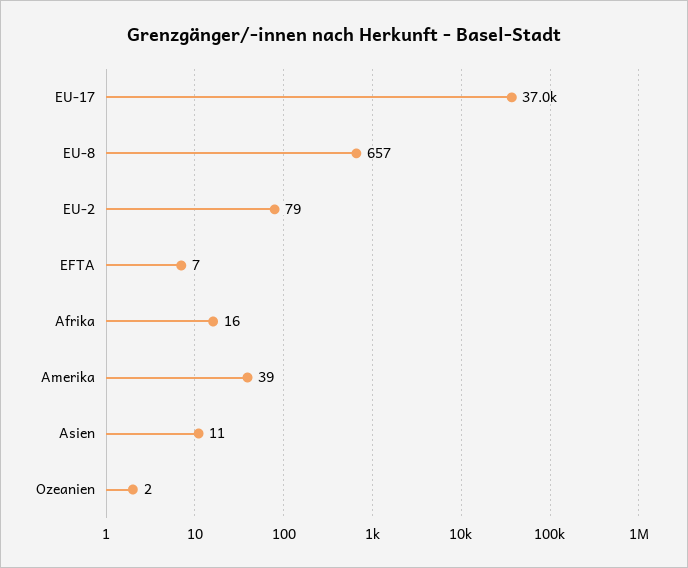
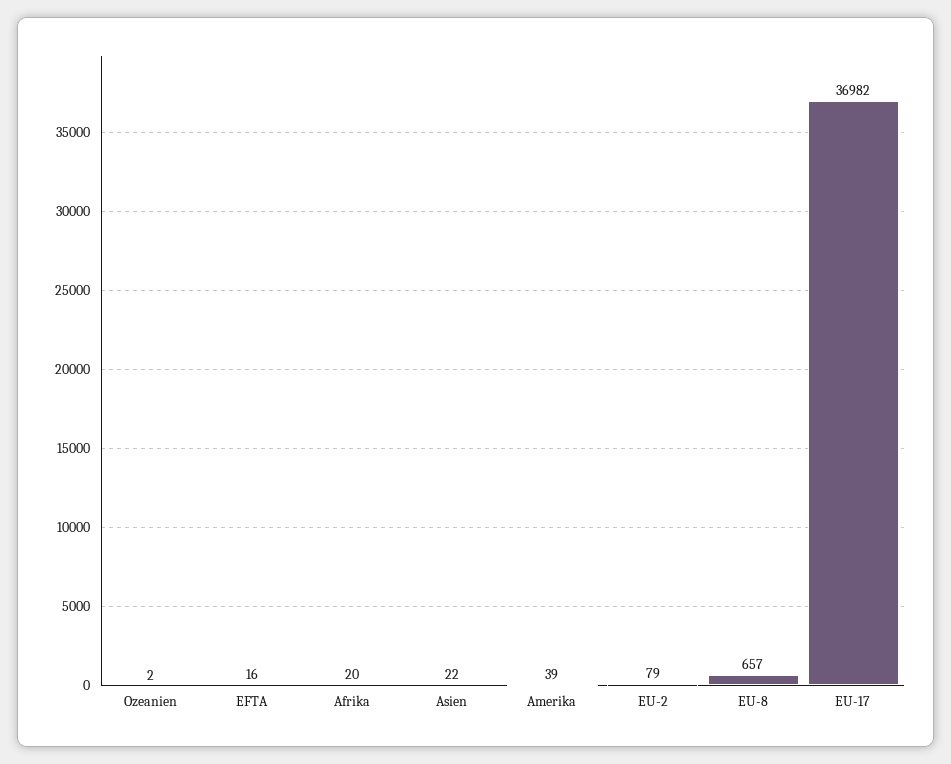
EFTA: 7 -> 16
Afrika: 16 -> 20
Asien: 11 -> 22

